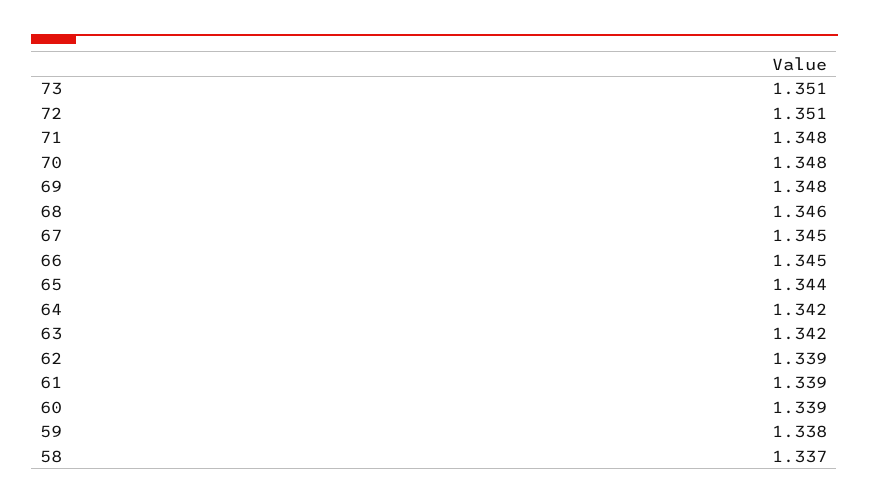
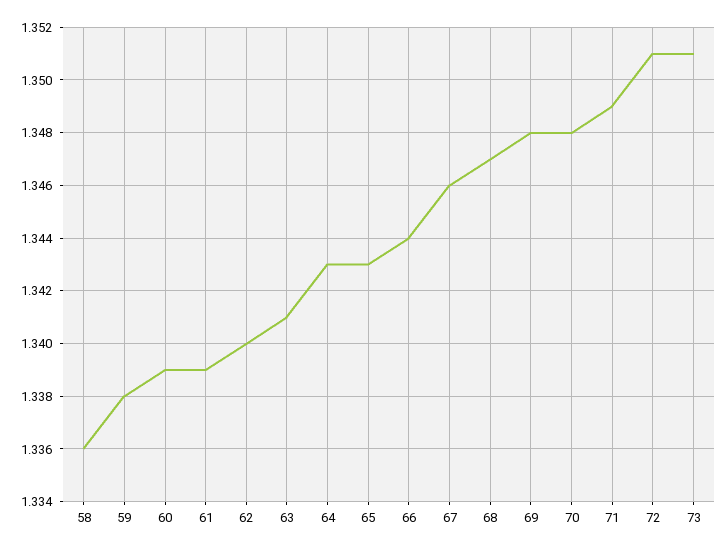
71: 1.348 -> 1.349
68: 1.346 -> 1.347
67: 1.345 -> 1.346
66: 1.345 -> 1.344
65: 1.344 -> 1.343
64: 1.342 -> 1.343
63: 1.342 -> 1.341
62: 1.339 -> 1.34
58: 1.337 -> 1.336

